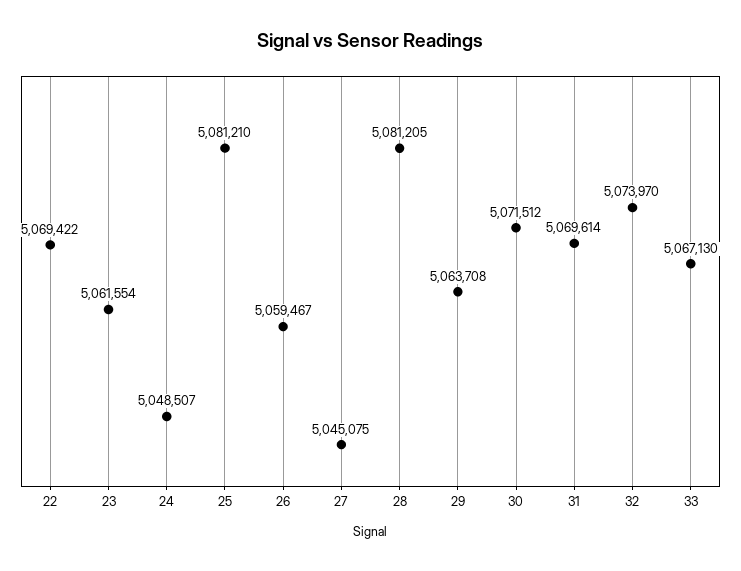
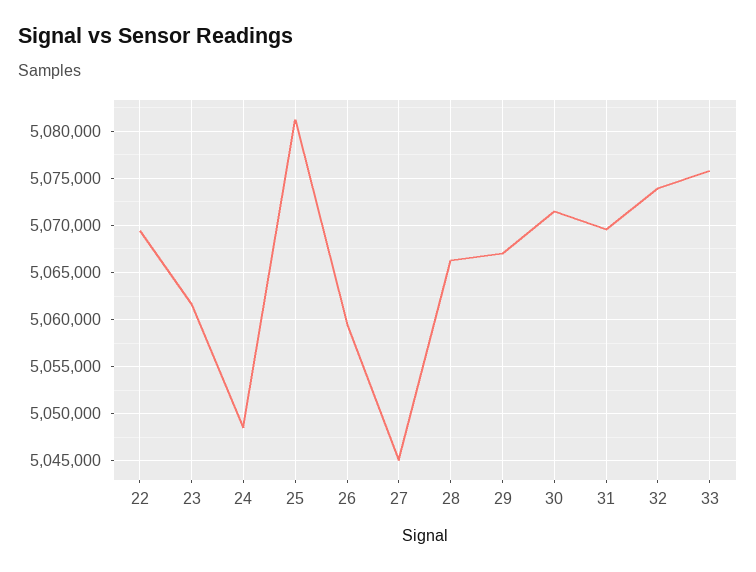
28: 5081205 -> 5066000
29: 5063708 -> 5067000
33: 5067130 -> 5076000

